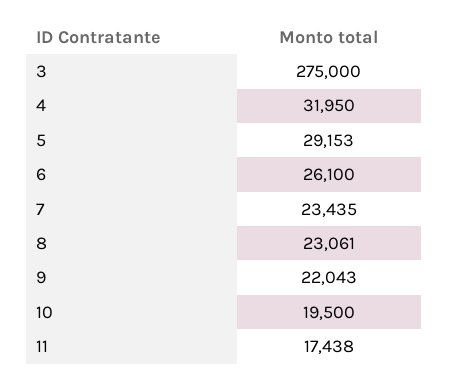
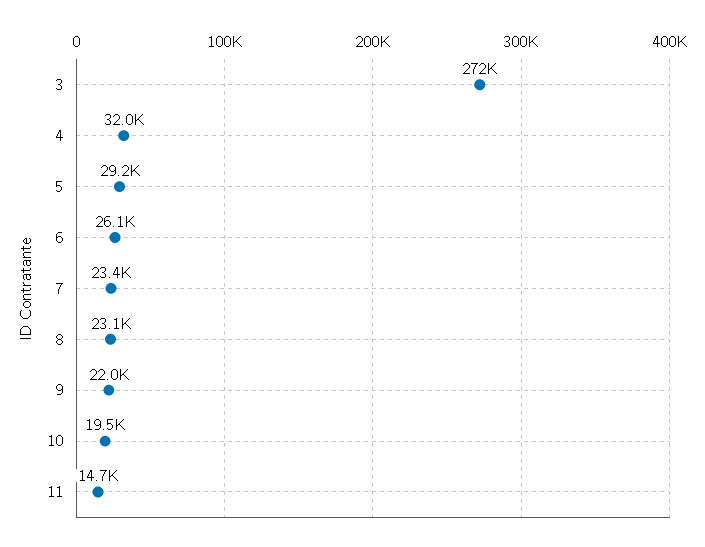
3: 275000 -> 272000
11: 17438 -> 14700

